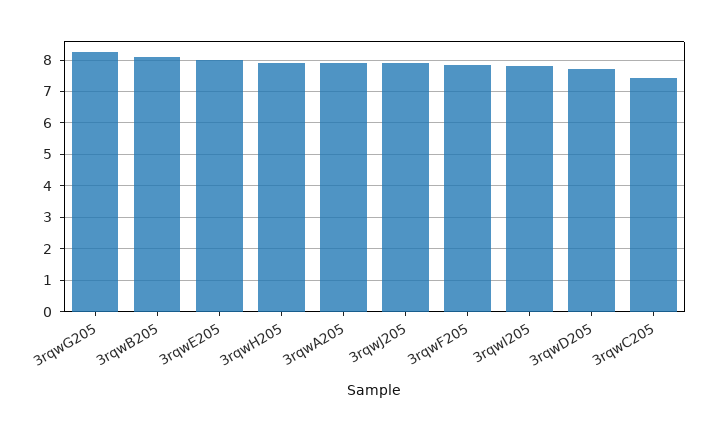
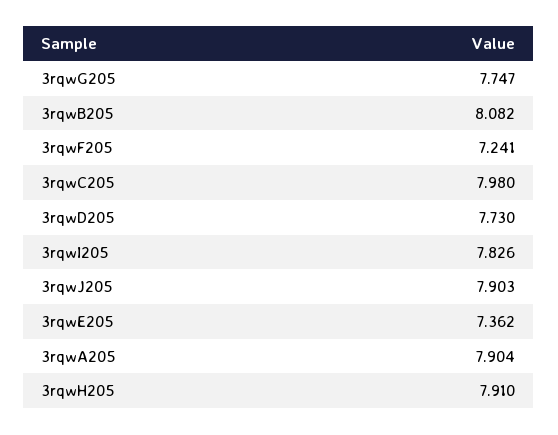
3rqwG205: 8.2 -> 7.747
3rqwE205: 8 -> 7.362
3rqwF205: 7.8 -> 7.241
3rqwC205: 7.4 -> 7.98

